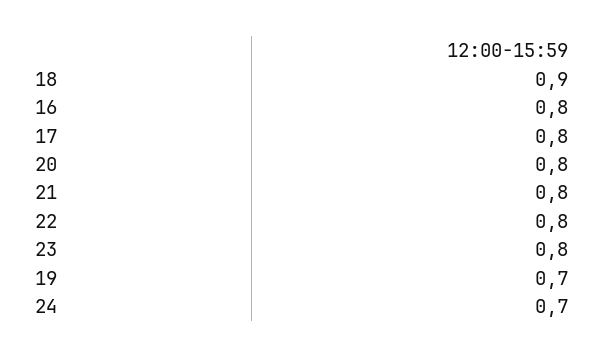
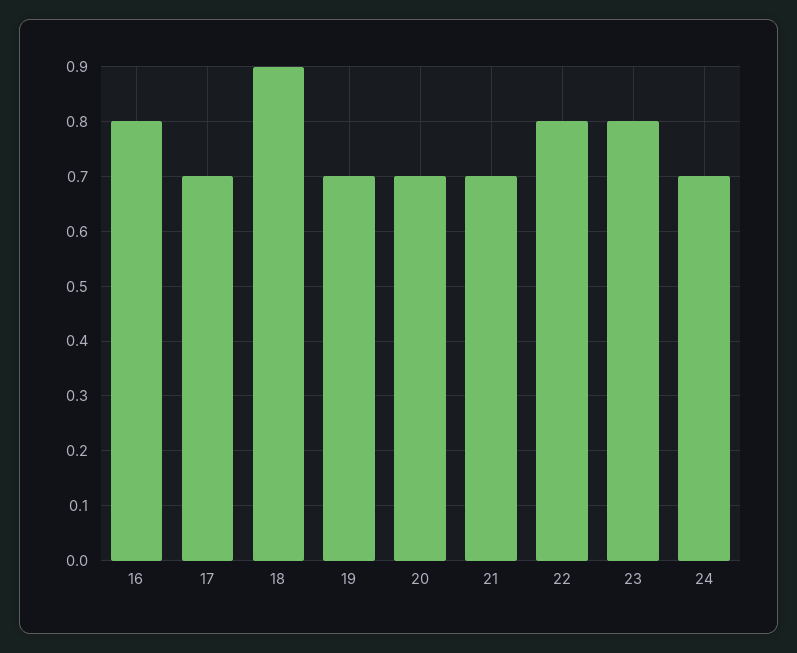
17: 0.8 -> 0.7
20: 0.8 -> 0.7
21: 0.8 -> 0.7

